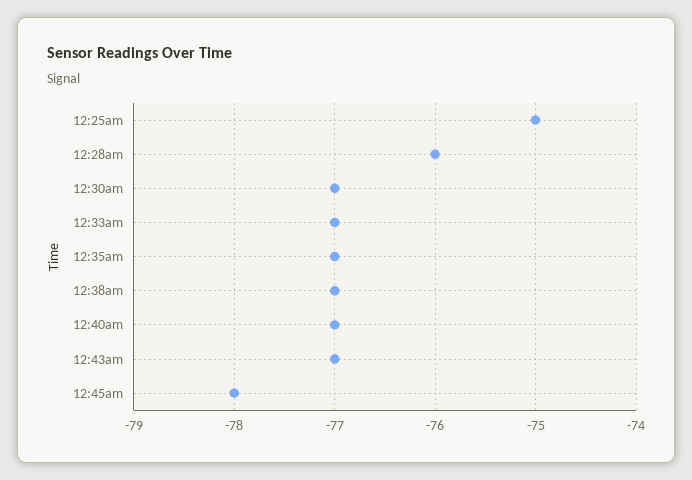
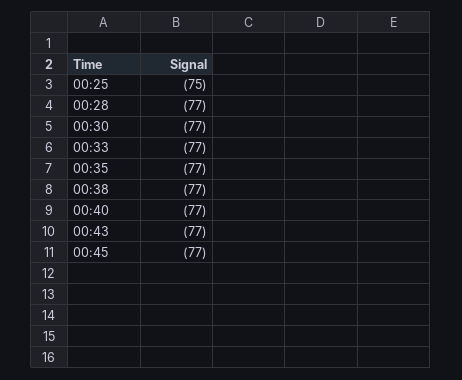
12:28am: -76 -> -77
12:45am: -78 -> -77

